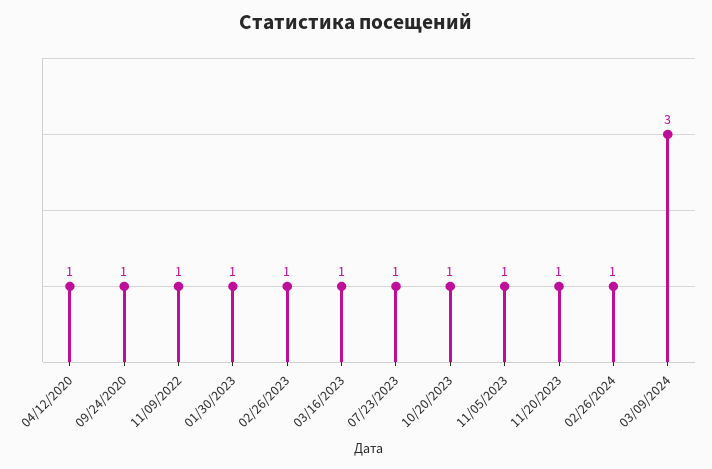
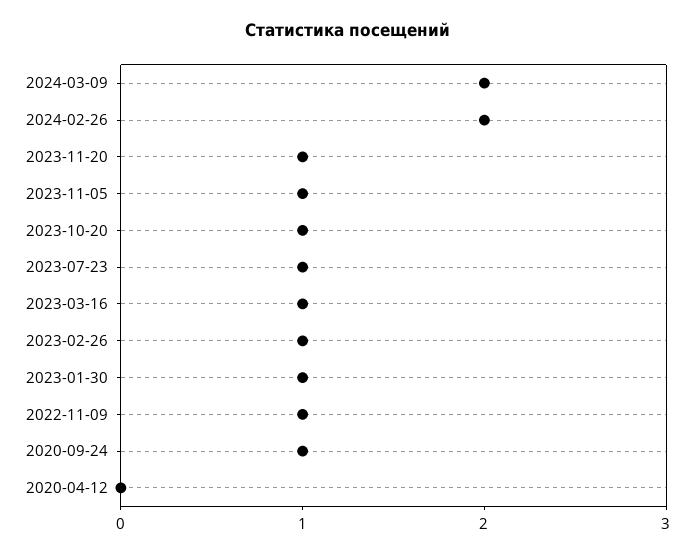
04/12/2020: 1 -> 0
02/26/2024: 1 -> 2
03/09/2024: 3 -> 2

